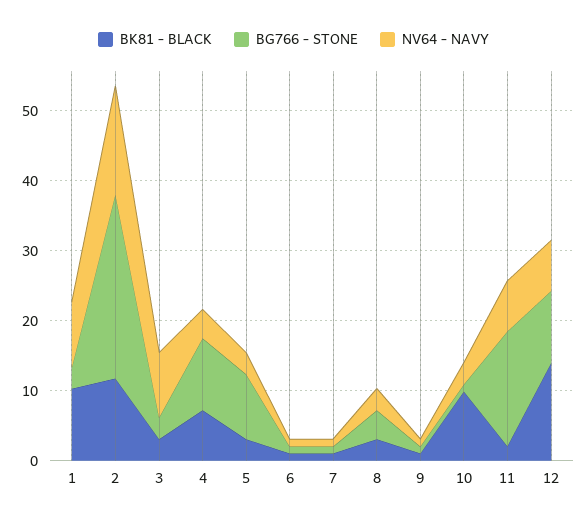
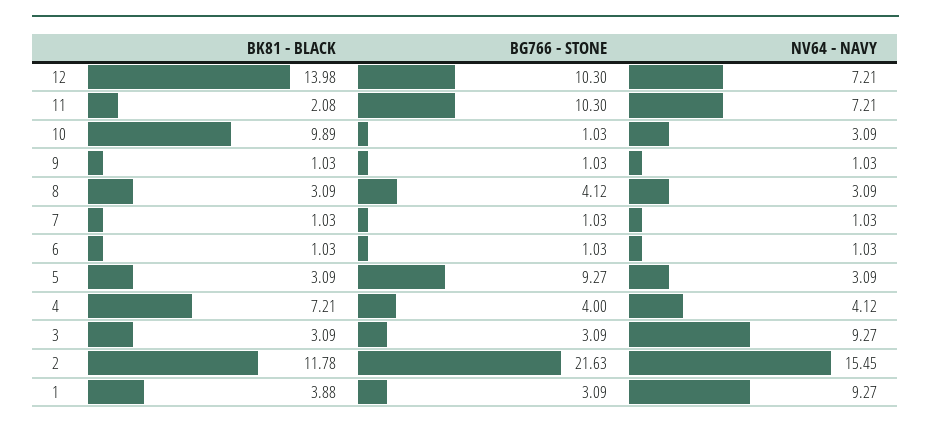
BK81 - BLACK, 1: 10 -> 3.88
BG766 - STONE, 2: 26 -> 21.63
BG766 - STONE, 4: 10 -> 4
BG766 - STONE, 11: 16 -> 10.3

